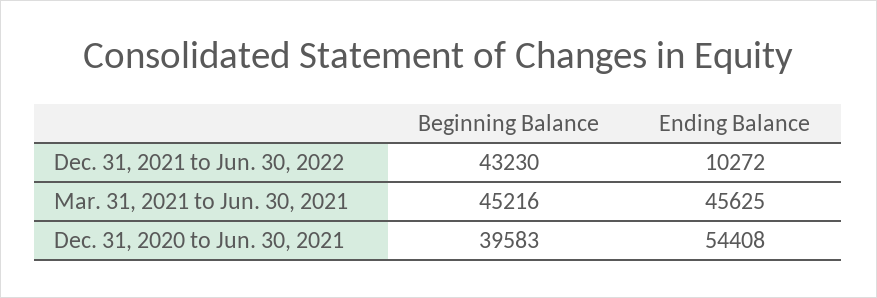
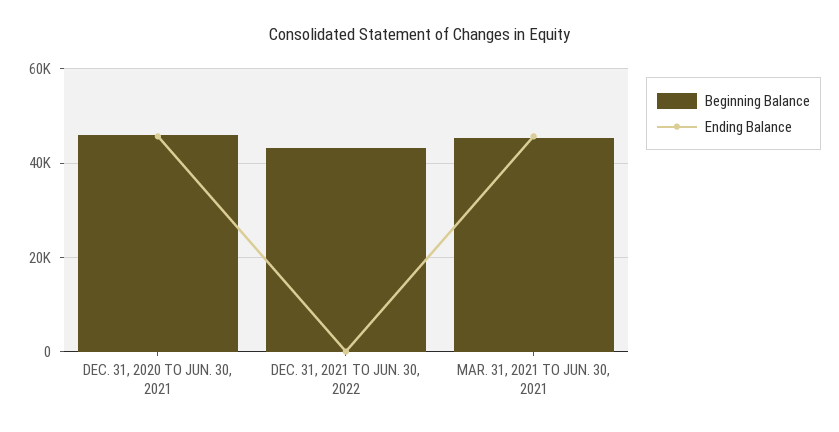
Ending Balance, Dec. 31, 2021 to Jun. 30, 2022: 10272 -> 0
Beginning Balance, Dec. 31, 2020 to Jun. 30, 2021: 39583 -> 46000
Ending Balance, Dec. 31, 2020 to Jun. 30, 2021: 54408 -> 46000

